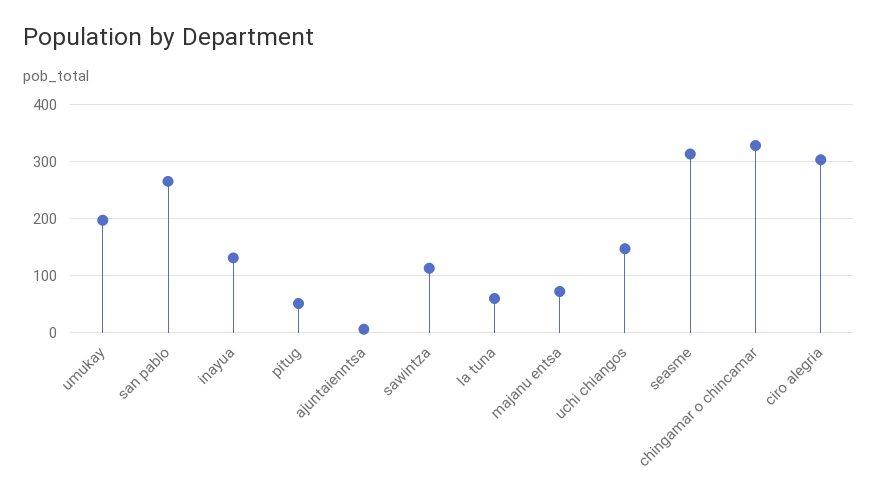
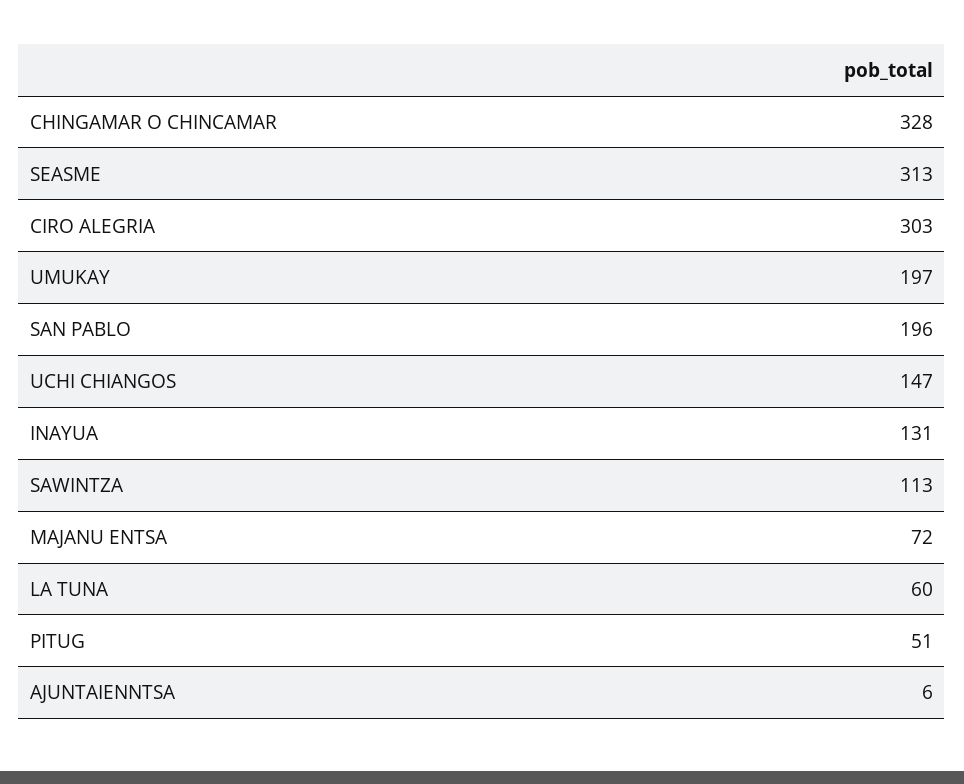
san pablo: 260 -> 196

